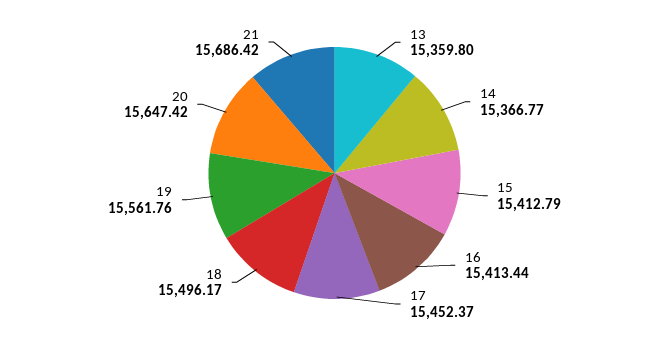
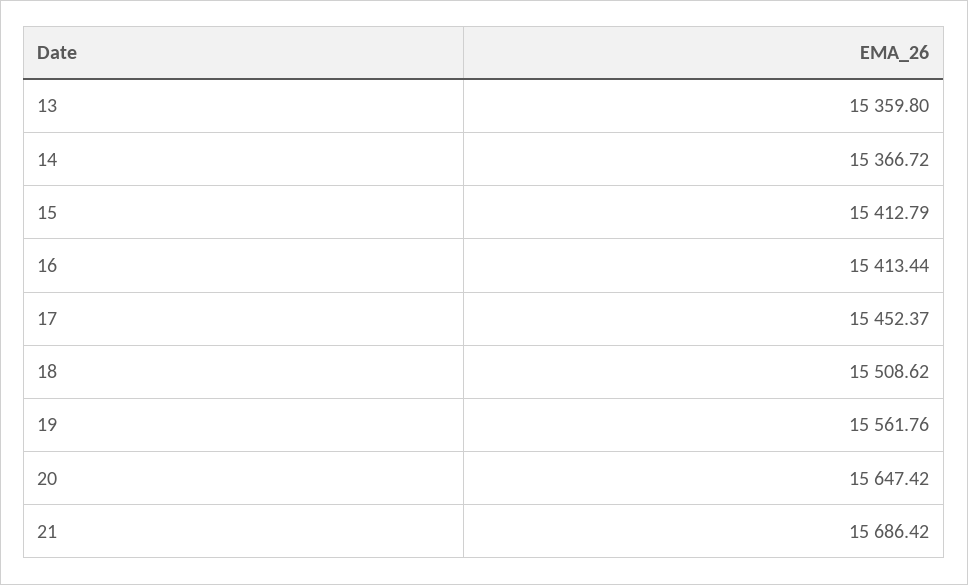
14: 15366.77 -> 15366.72
18: 15496.17 -> 15508.62

